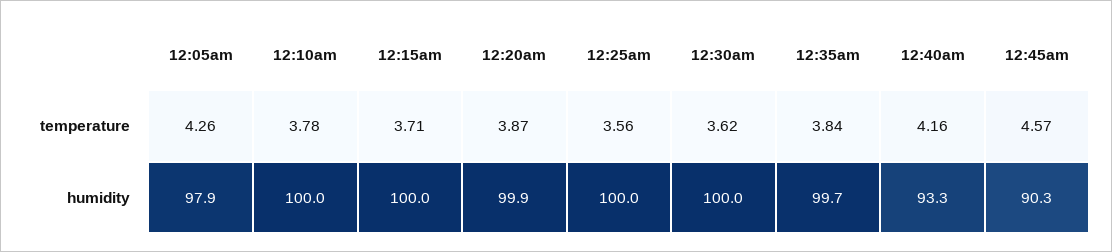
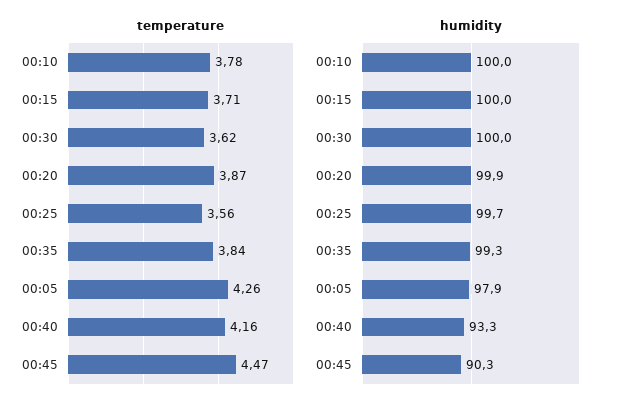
temperature, 12:45am: 4.57 -> 4.47
humidity, 12:25am: 100 -> 99.7
humidity, 12:35am: 99.7 -> 99.3

